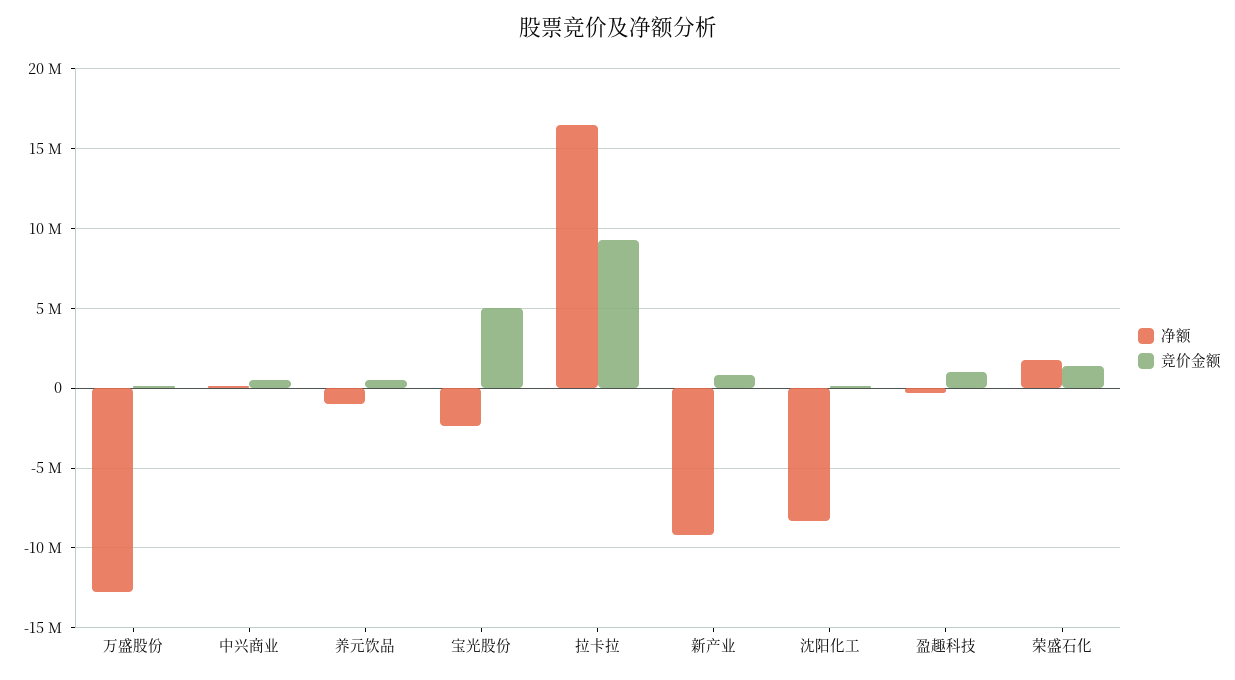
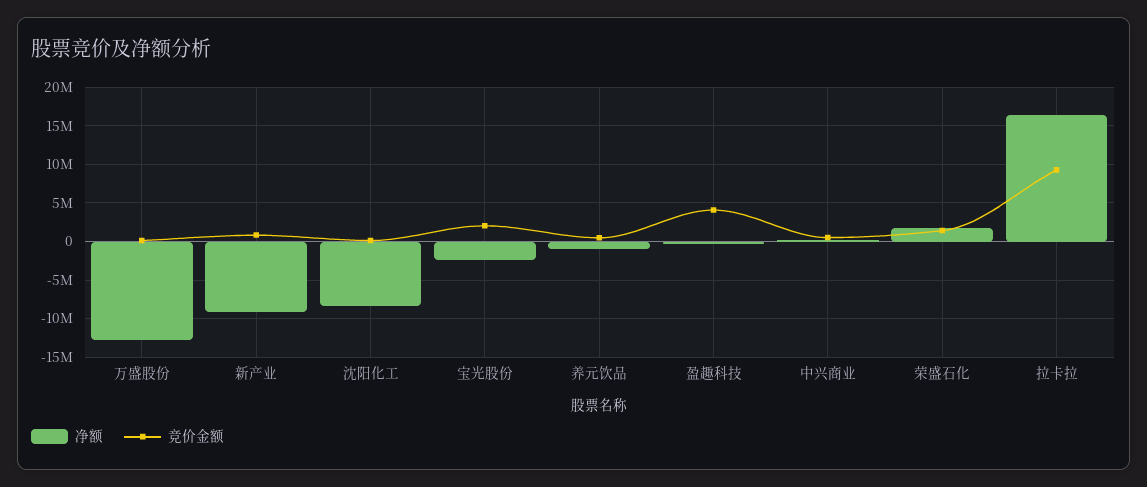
竞价金额, 宝光股份: 5000000 -> 2000000
竞价金额, 盈趣科技: 1000000 -> 4000000

